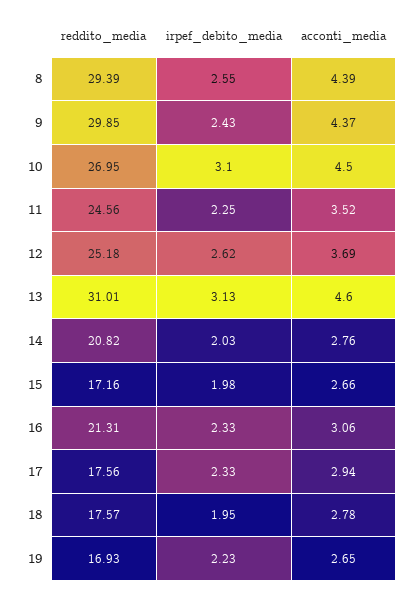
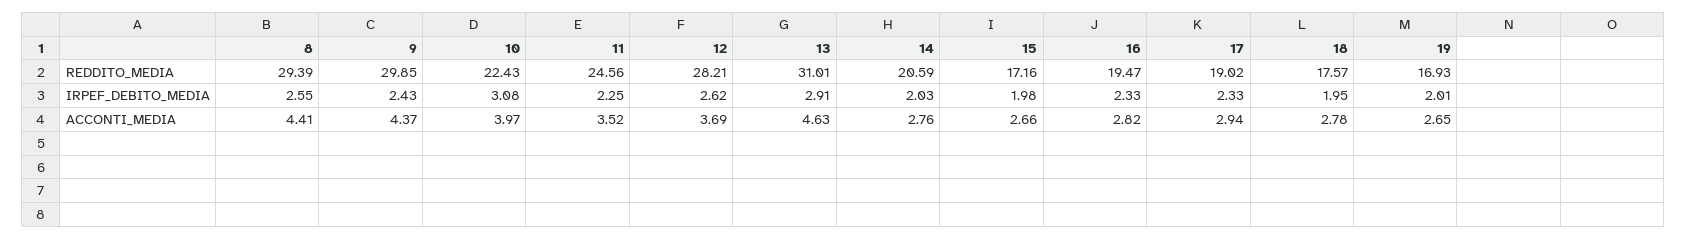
acconti_media, 8: 4.39 -> 4.41
reddito_media, 10: 26.95 -> 22.43
irpef_debito_media, 10: 3.1 -> 3.08
acconti_media, 10: 4.5 -> 3.97
reddito_media, 12: 25.18 -> 28.21
irpef_debito_media, 13: 3.13 -> 2.91
acconti_media, 13: 4.6 -> 4.63
reddito_media, 14: 20.82 -> 20.59
reddito_media, 16: 21.31 -> 19.47
acconti_media, 16: 3.06 -> 2.82
reddito_media, 17: 17.56 -> 19.02
irpef_debito_media, 19: 2.23 -> 2.01

